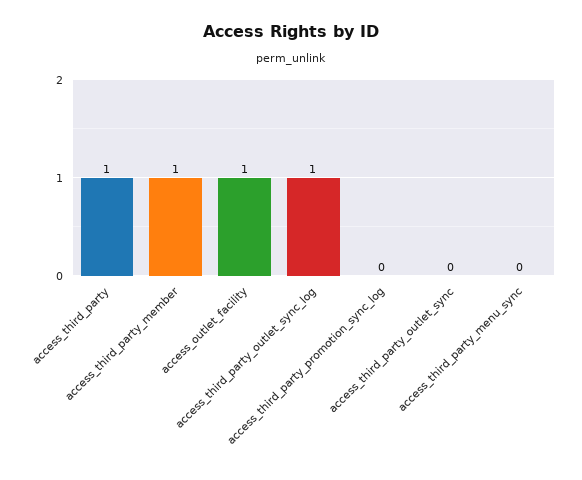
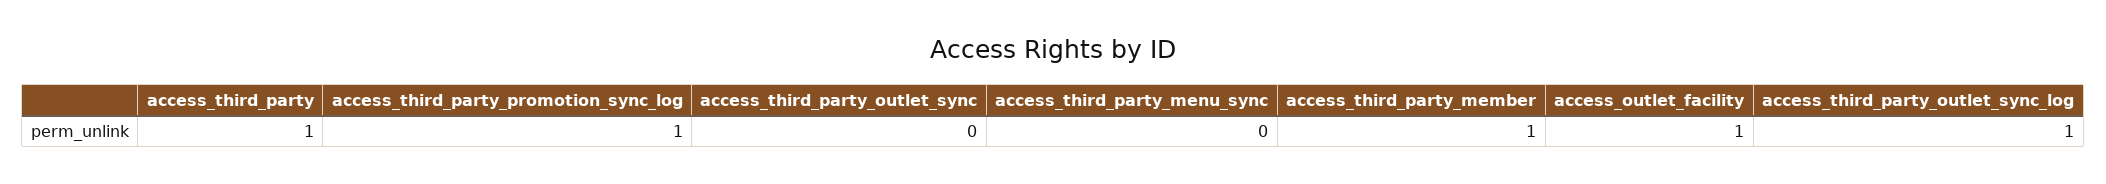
access_third_party_promotion_sync_log: 0 -> 1

